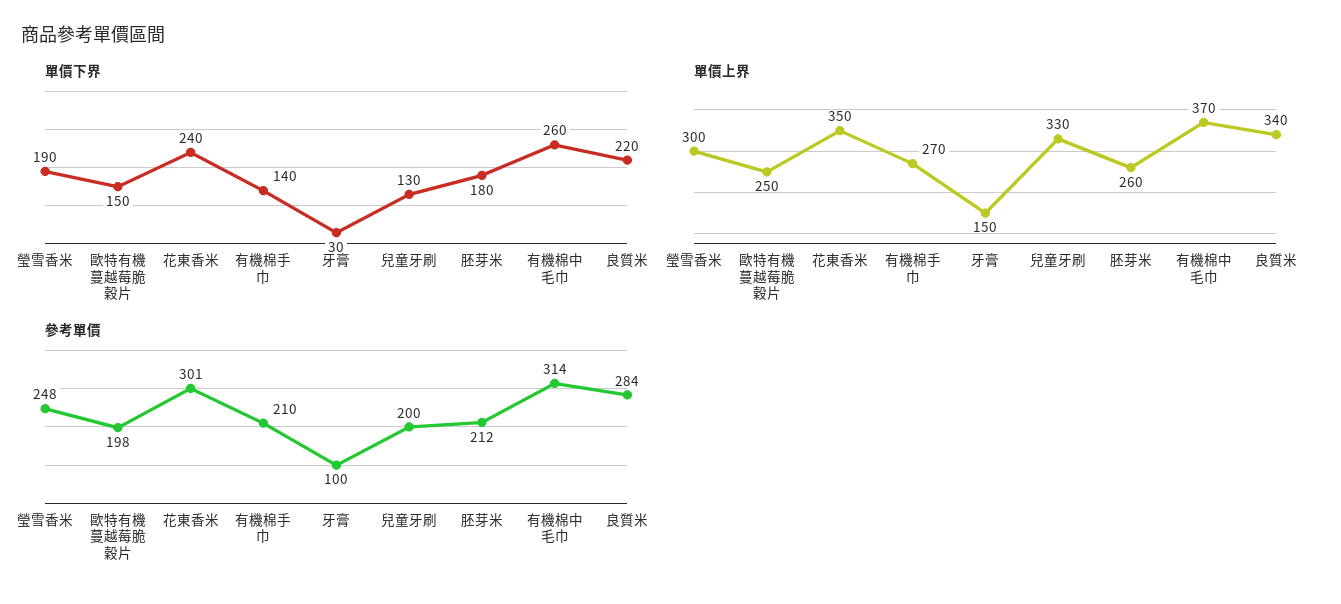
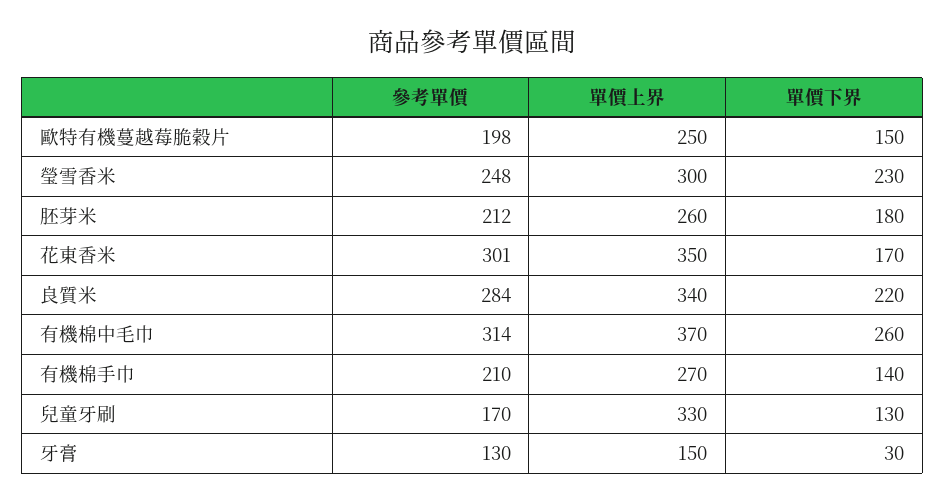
單價下界, 瑩雪香米: 190 -> 230
單價下界, 花東香米: 240 -> 170
參考單價, 牙膏: 100 -> 130
參考單價, 兒童牙刷: 200 -> 170

